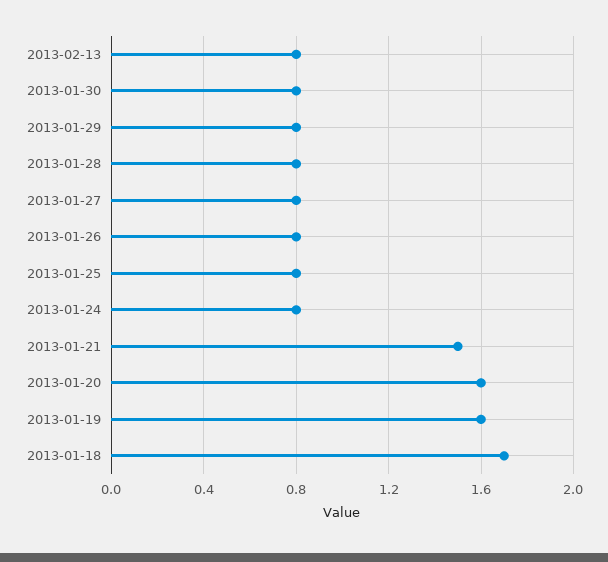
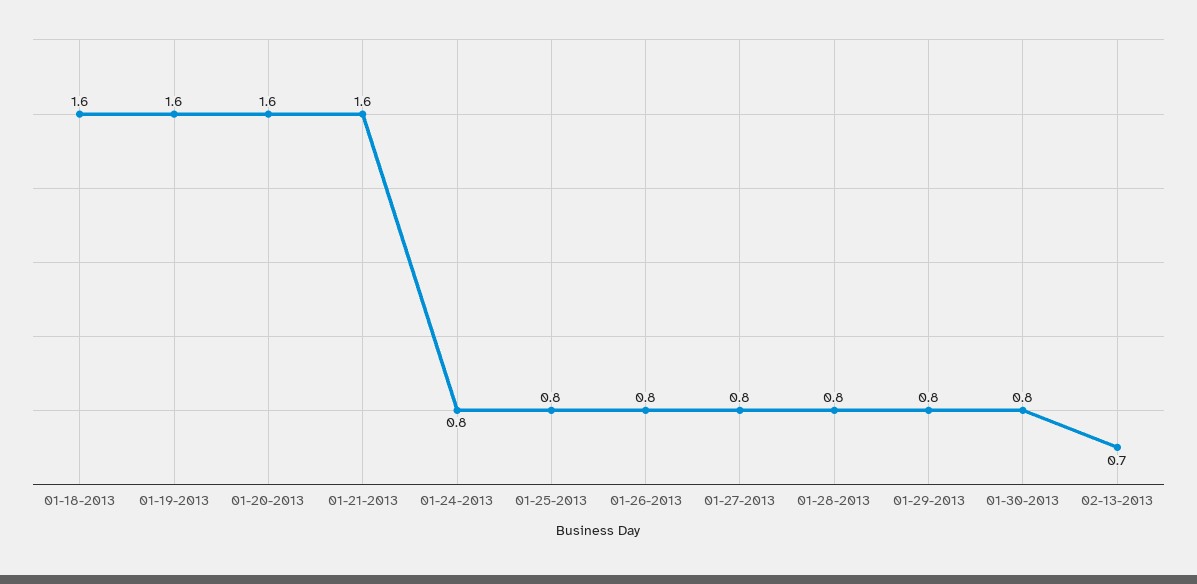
2013-02-13: 0.8 -> 0.7
2013-01-21: 1.5 -> 1.6
2013-01-18: 1.7 -> 1.6

